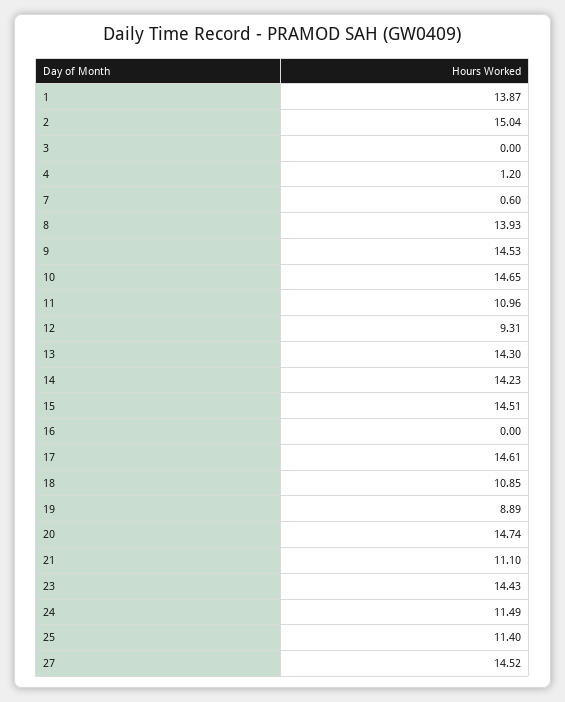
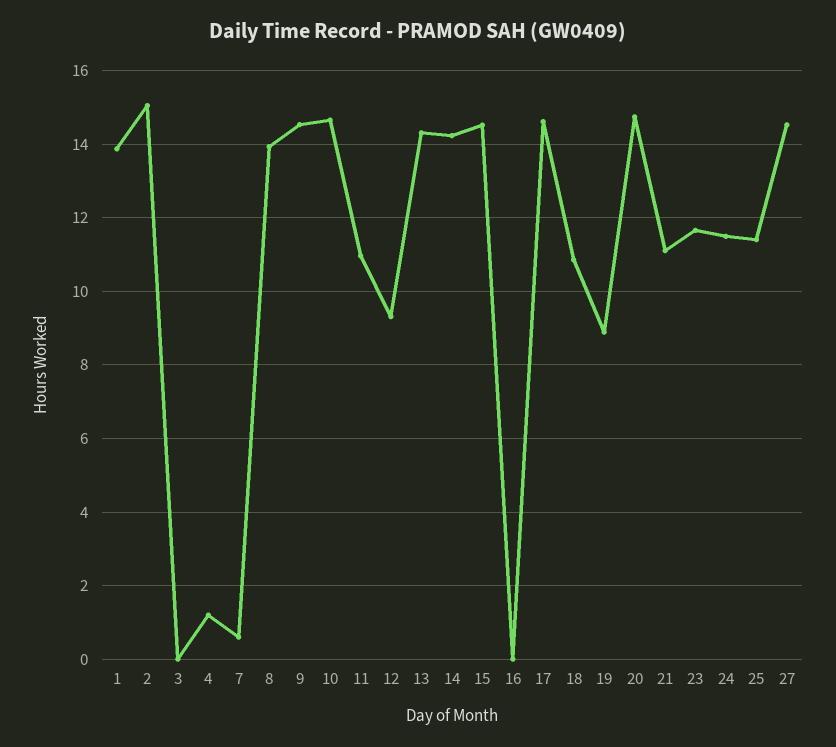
23: 14.43 -> 11.6

